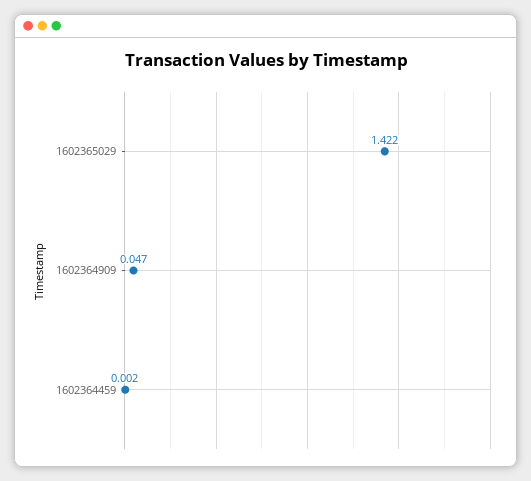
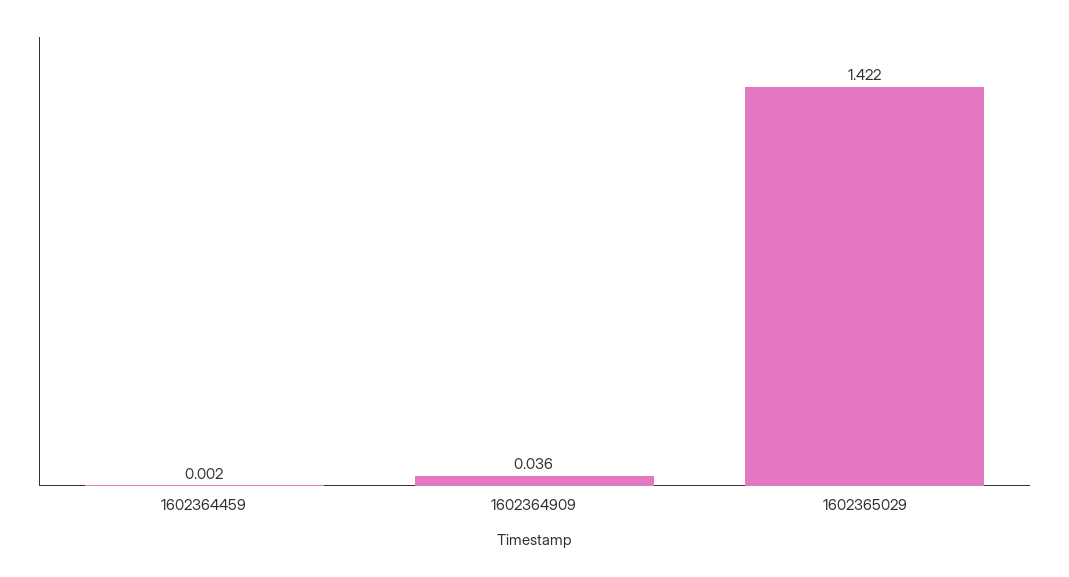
1602364909: 0.047 -> 0.036

